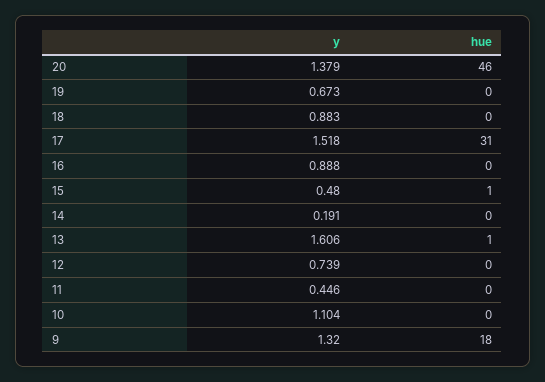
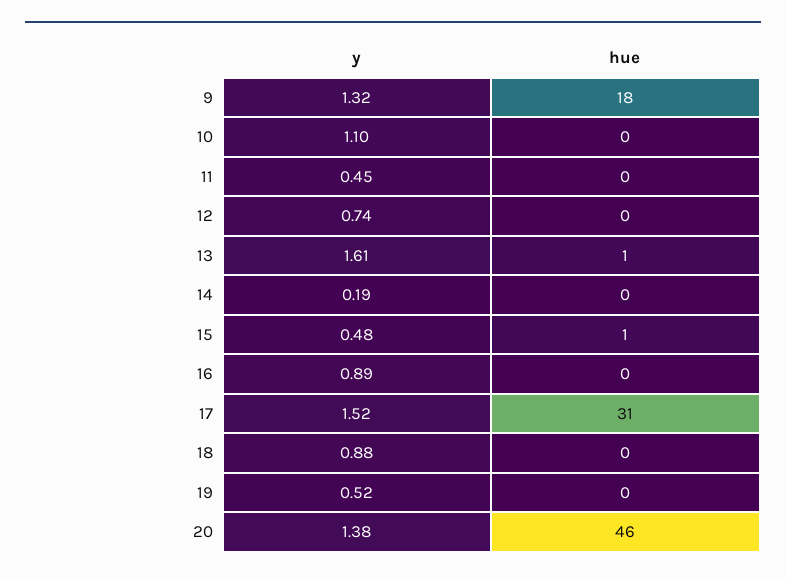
y, 19: 0.673 -> 0.52

